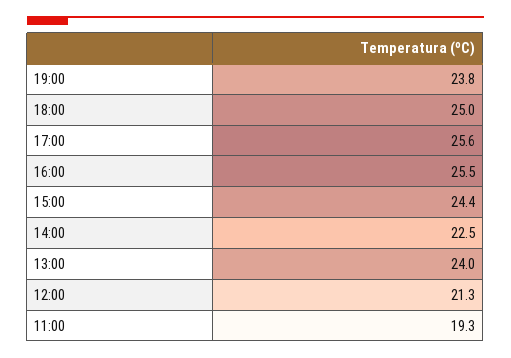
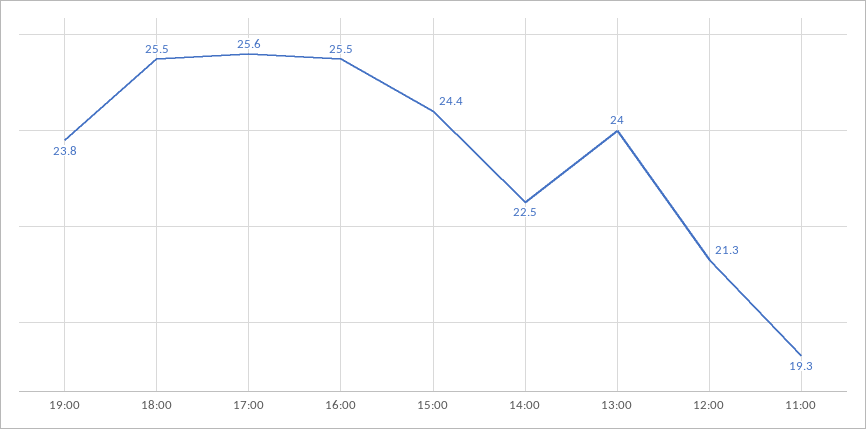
18:00: 25 -> 25.5

